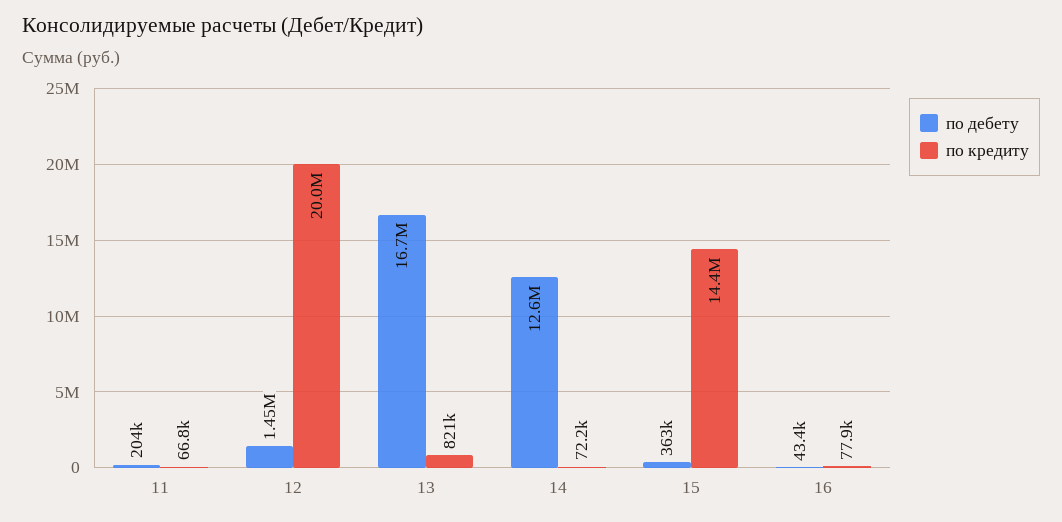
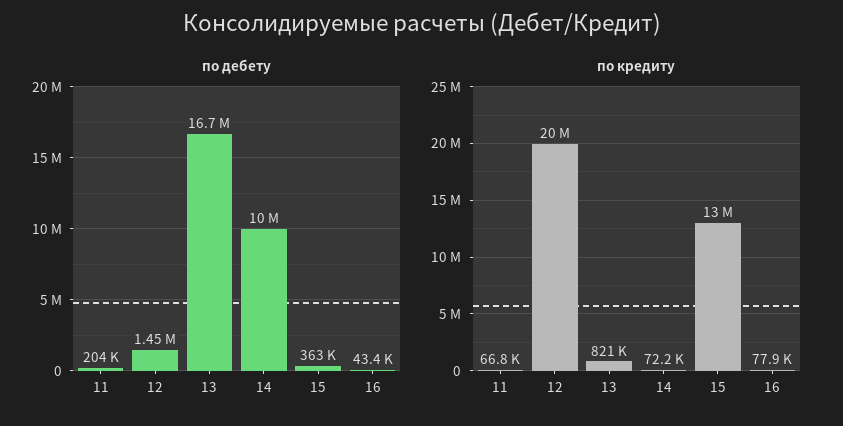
по дебету, 14: 12600000 -> 10000000
по кредиту, 15: 14400000 -> 13000000

